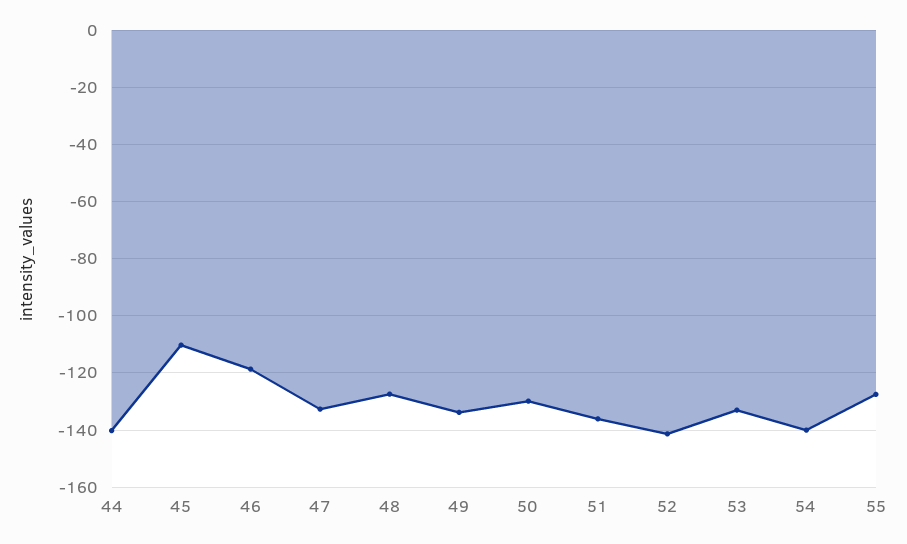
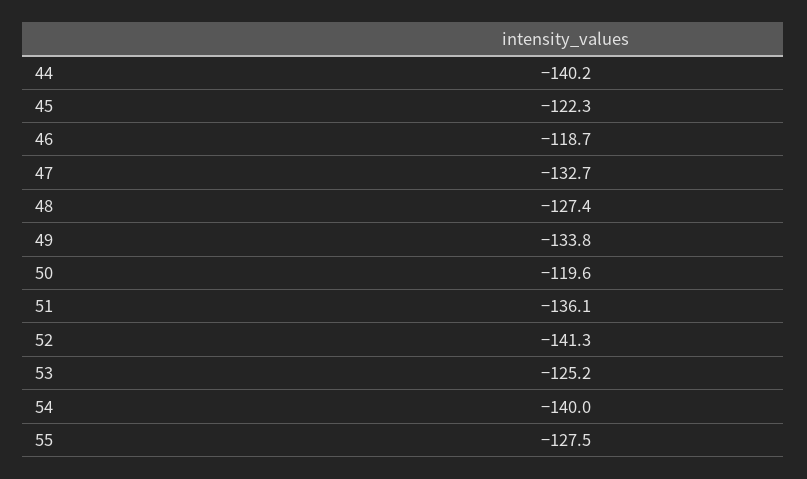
45: -110 -> -122.3
50: -130 -> -119.6
53: -132.5 -> -125.2

